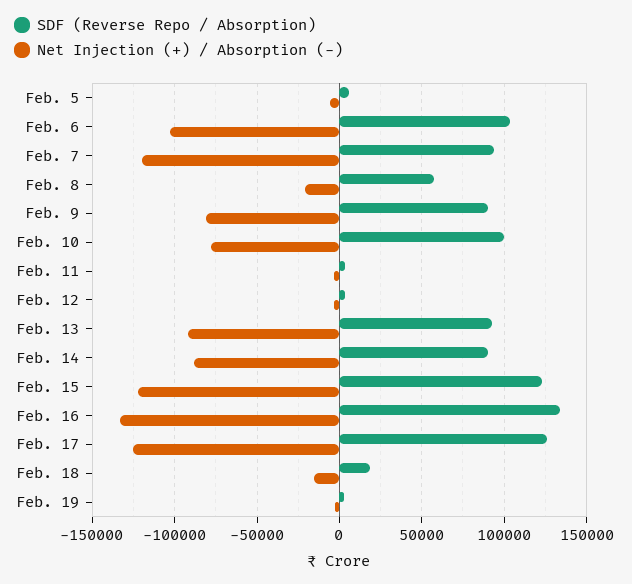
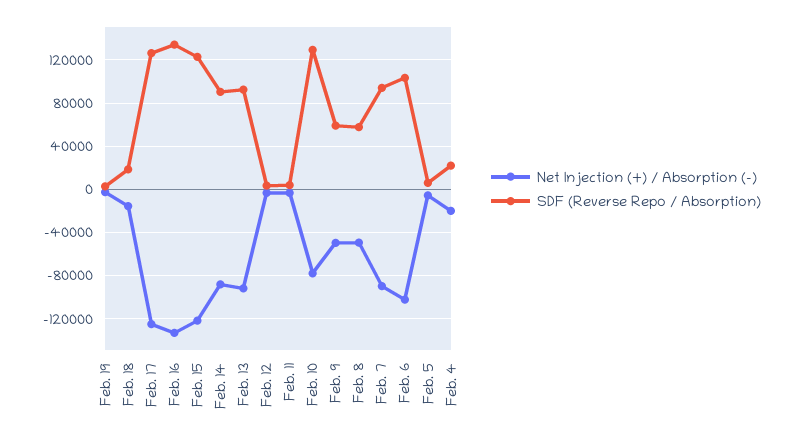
Net Injection (+) / Absorption (-), Feb. 7: -120000 -> -90000
Net Injection (+) / Absorption (-), Feb. 8: -20000 -> -50000
SDF (Reverse Repo / Absorption), Feb. 9: 90000 -> 60000
Net Injection (+) / Absorption (-), Feb. 9: -80000 -> -50000
SDF (Reverse Repo / Absorption), Feb. 10: 100000 -> 130000
Net Injection (+) / Absorption (-), Feb. 4: none -> -20000
SDF (Reverse Repo / Absorption), Feb. 4: none -> 20000

